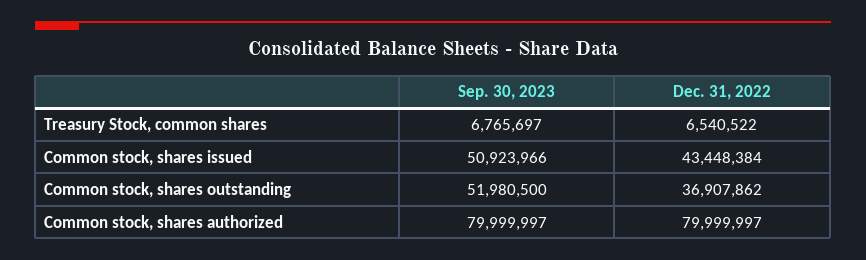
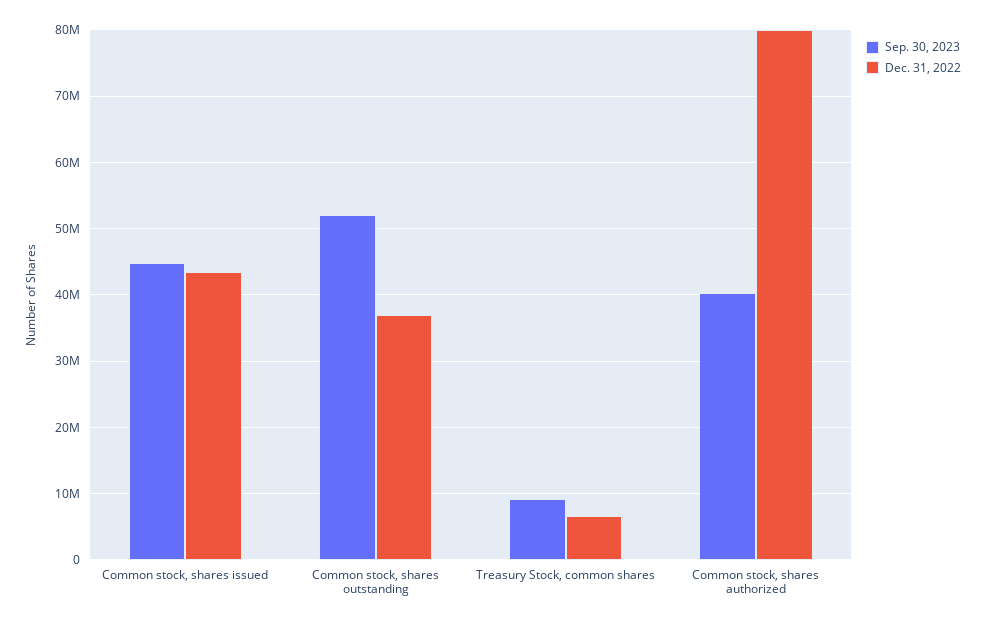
Sep. 30, 2023, Treasury Stock, common shares: 6765697 -> 9000000
Sep. 30, 2023, Common stock, shares issued: 50923966 -> 45000000
Sep. 30, 2023, Common stock, shares authorized: 79999997 -> 40000000

